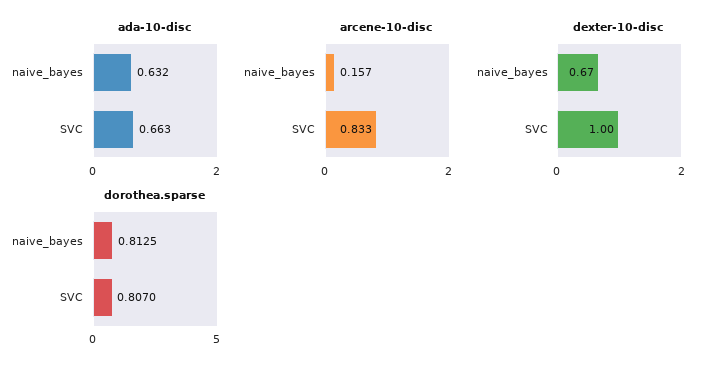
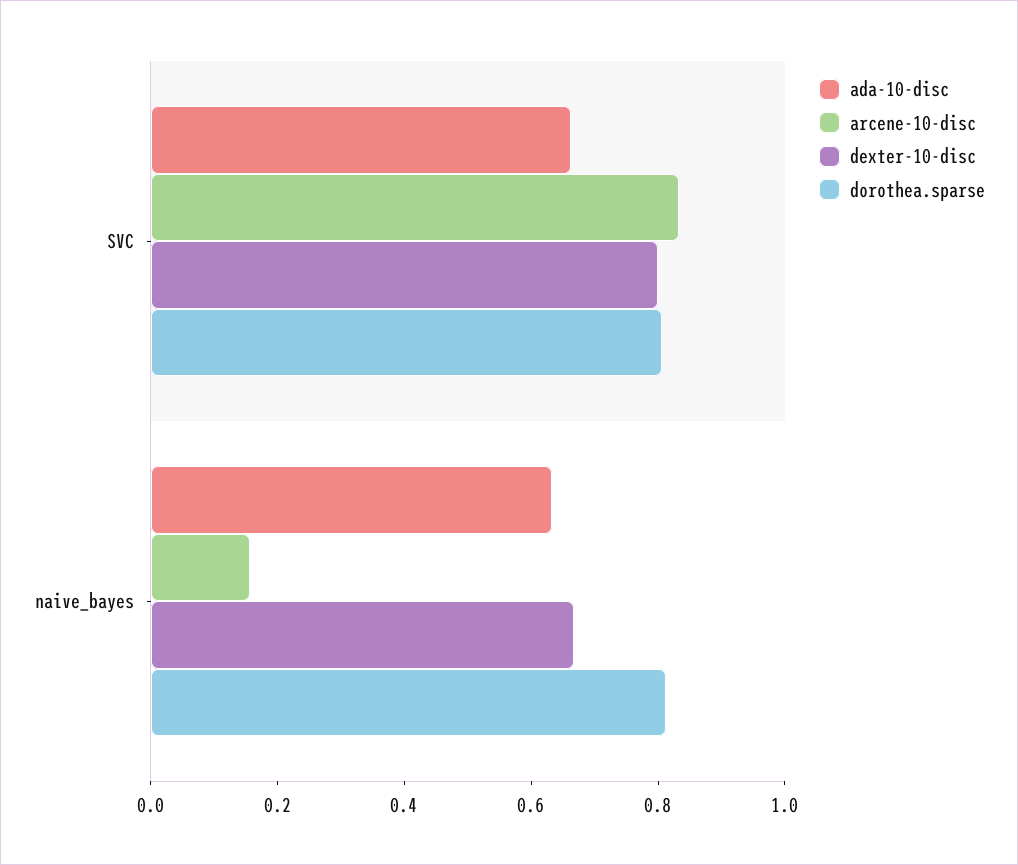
dexter-10-disc, SVC: 1 -> 0.8

